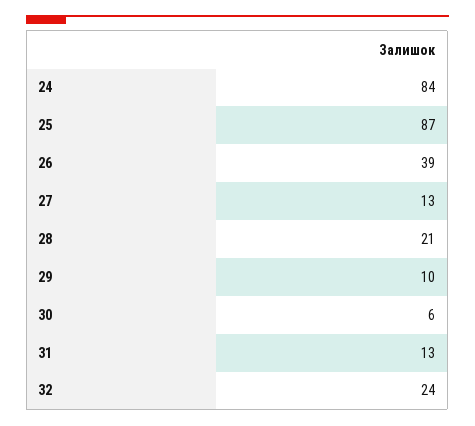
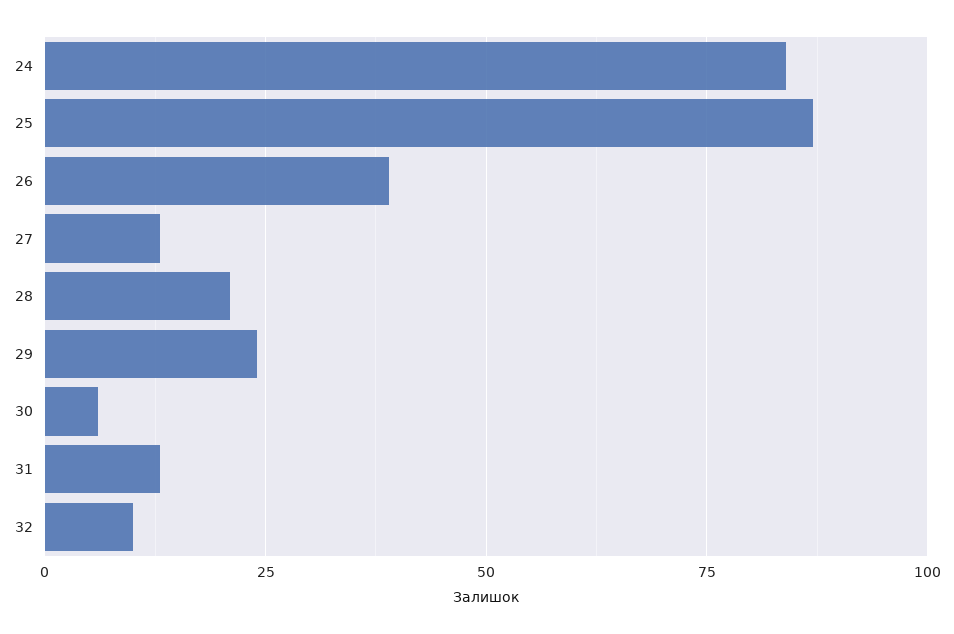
29: 10 -> 25
32: 24 -> 10

